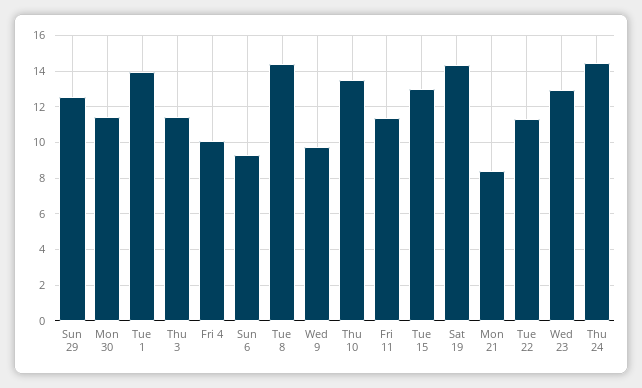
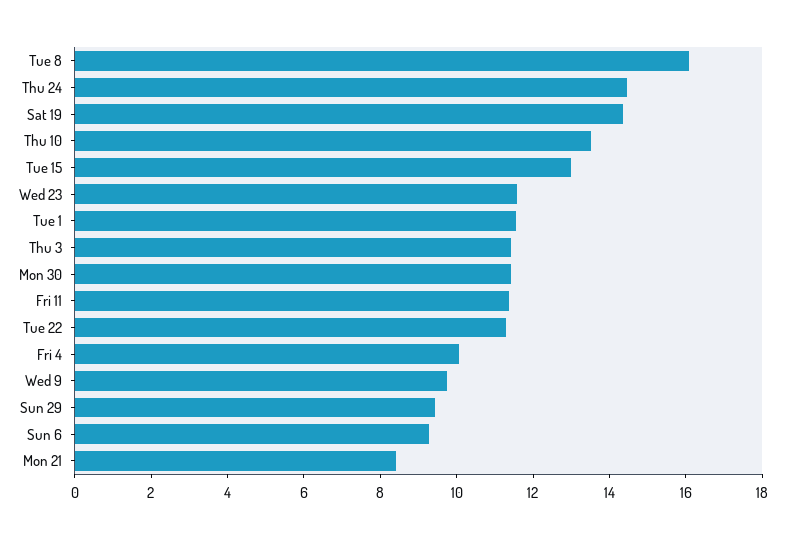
Sun 29: 12.5 -> 9.5
Tue 1: 14 -> 11.5
Tue 8: 14.5 -> 16
Wed 23: 13 -> 11.5

